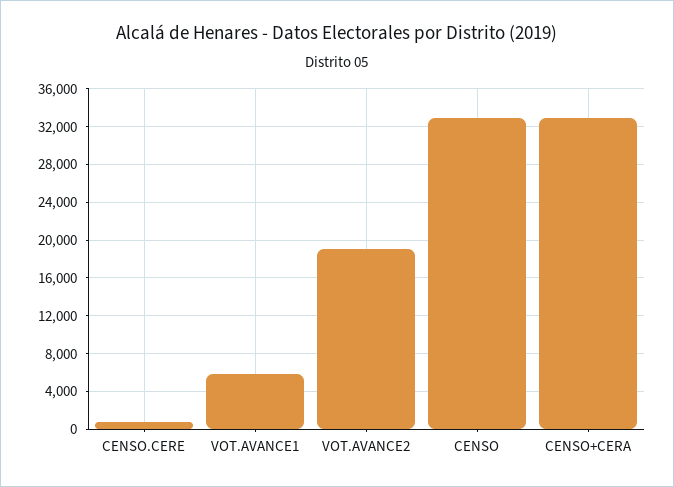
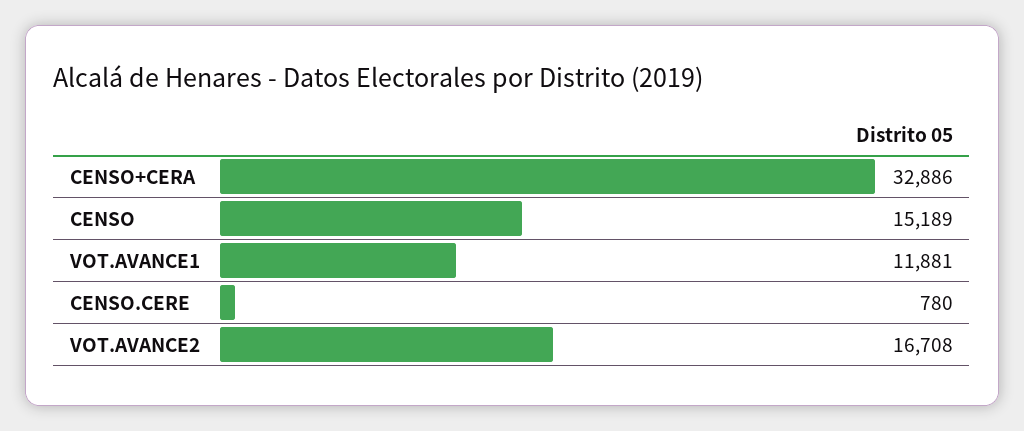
VOT.AVANCE1: 6000 -> 11881
VOT.AVANCE2: 19000 -> 16708
CENSO: 33000 -> 15189

